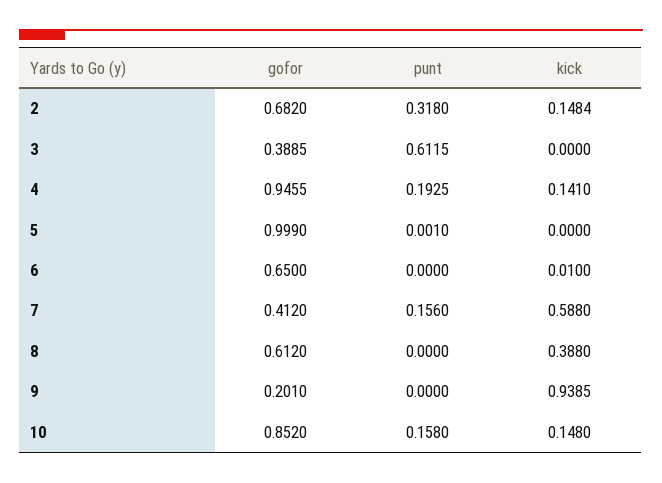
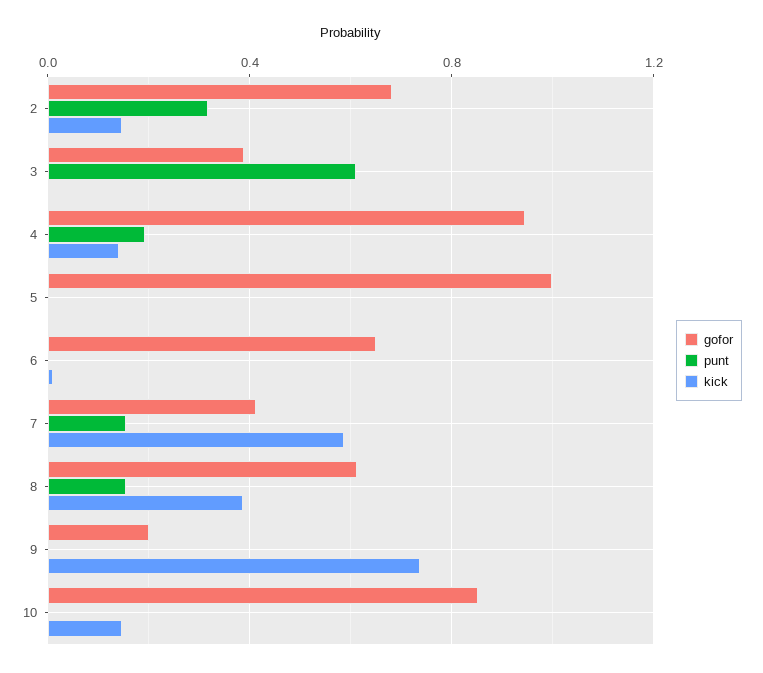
punt, 8: 0 -> 0.15
kick, 9: 0.9385 -> 0.75
punt, 10: 0.158 -> 0

